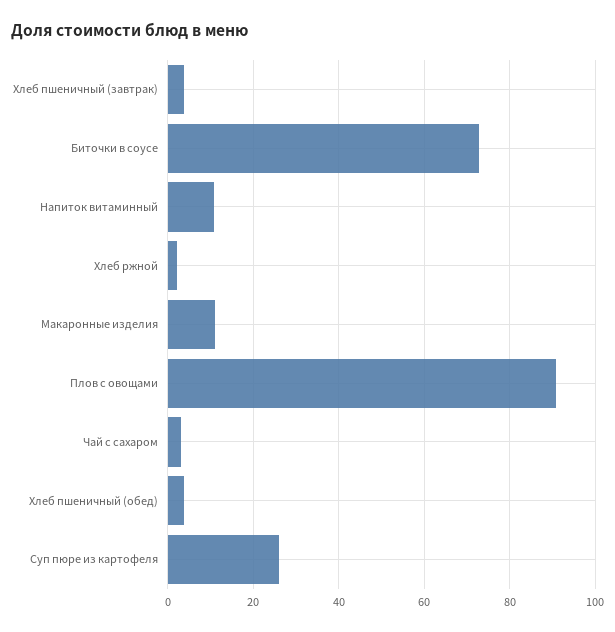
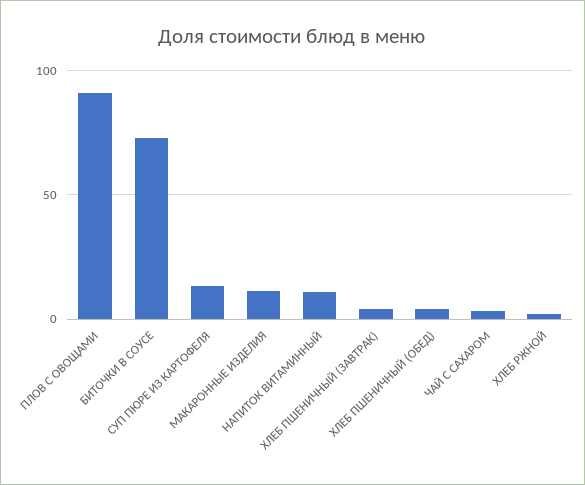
Суп пюре из картофеля: 26 -> 15

